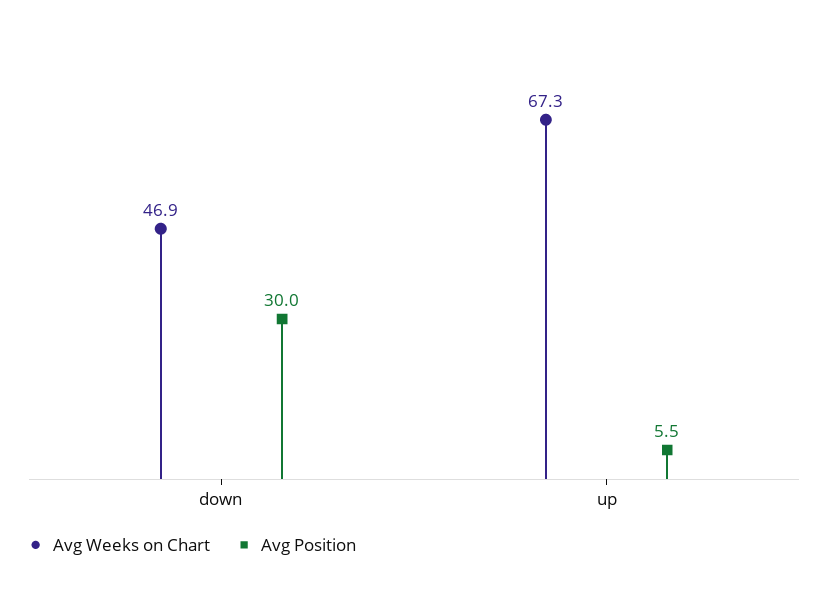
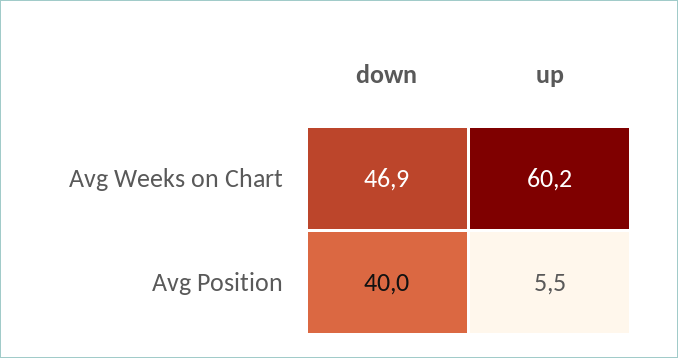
Avg Position, down: 30 -> 40
Avg Weeks on Chart, up: 67.3 -> 60.2

